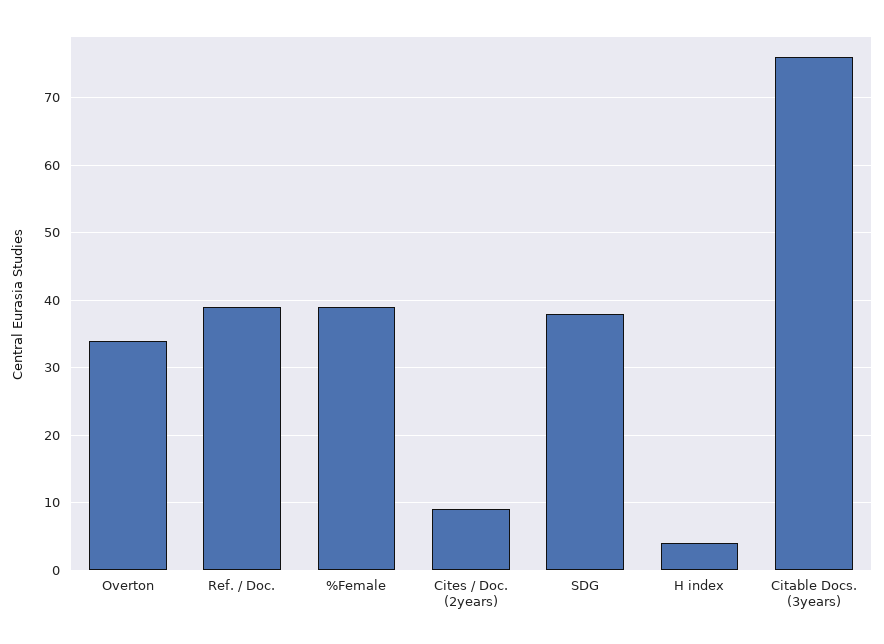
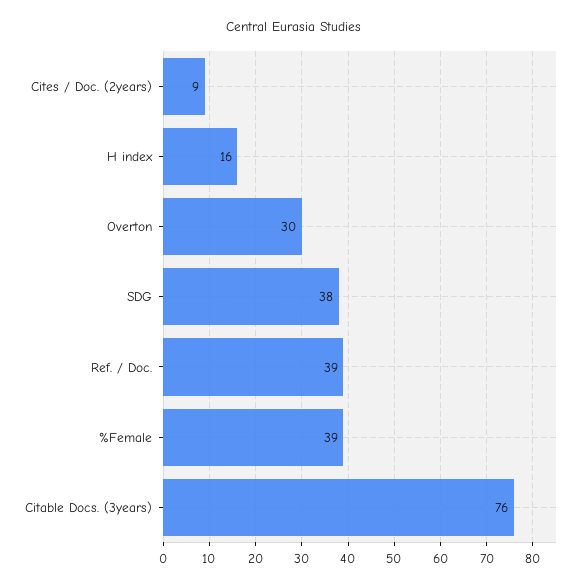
Overton: 34 -> 30
H index: 4 -> 16

